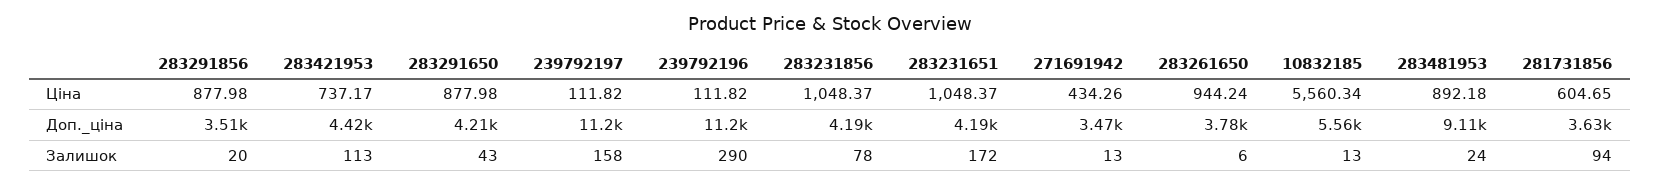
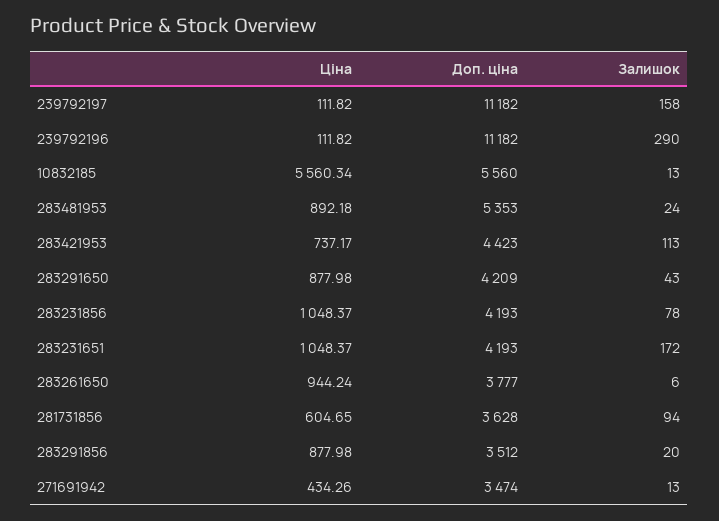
283481953, Доп._ціна: 9110 -> 5353

